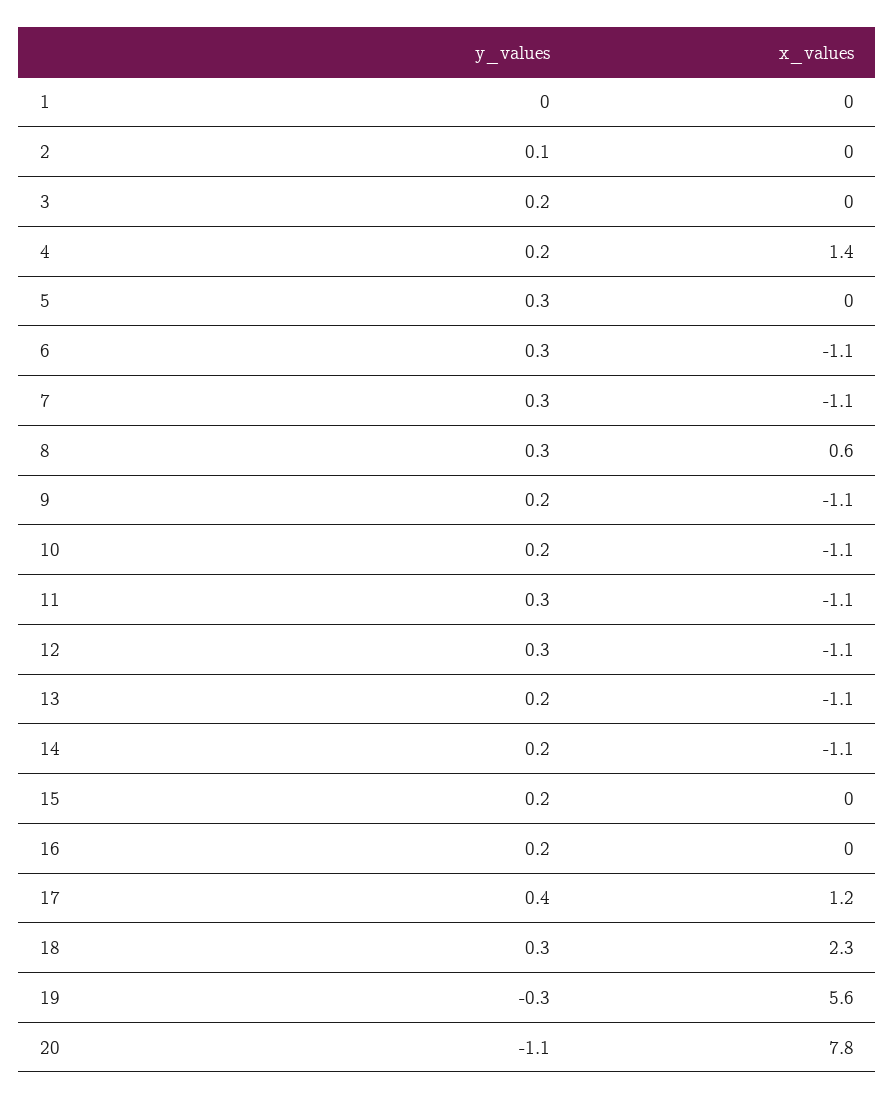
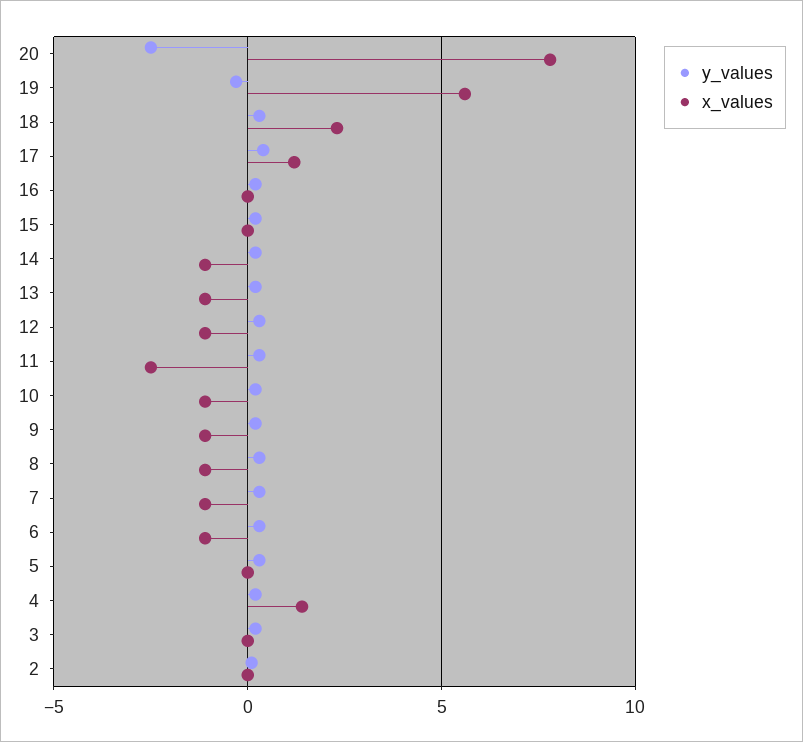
y_values, 1: 0 -> none
x_values, 1: 0 -> none
x_values, 8: 0.6 -> -1
x_values, 11: -1.1 -> -2.5
y_values, 20: -1.1 -> -2.5

